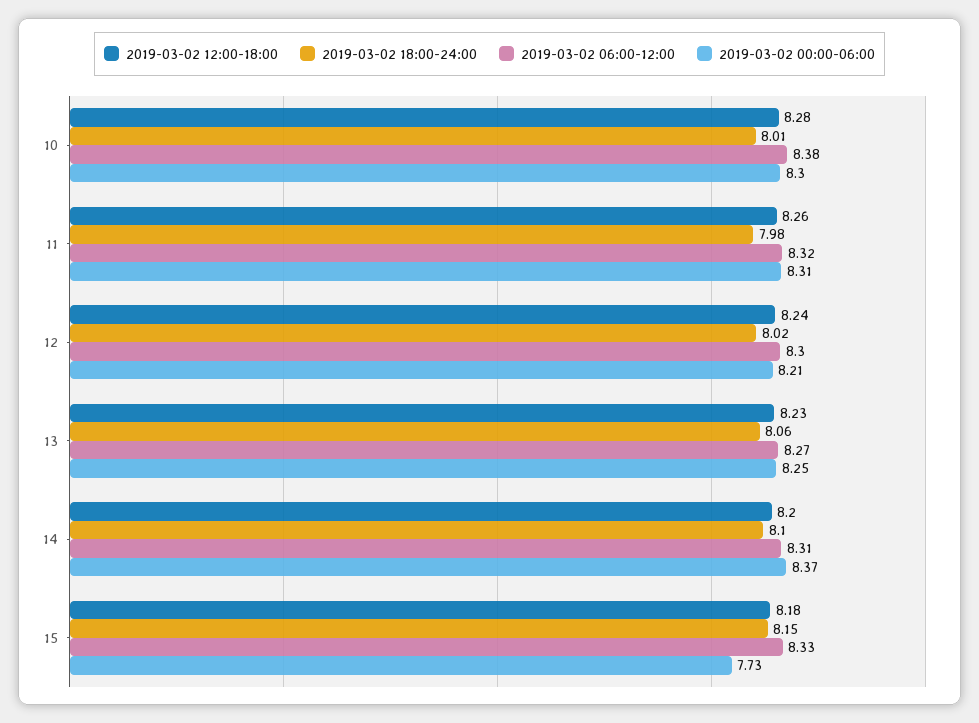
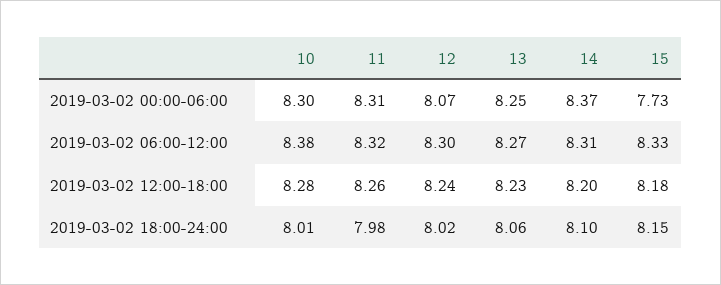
2019-03-02 00:00-06:00, 12: 8.21 -> 8.07

